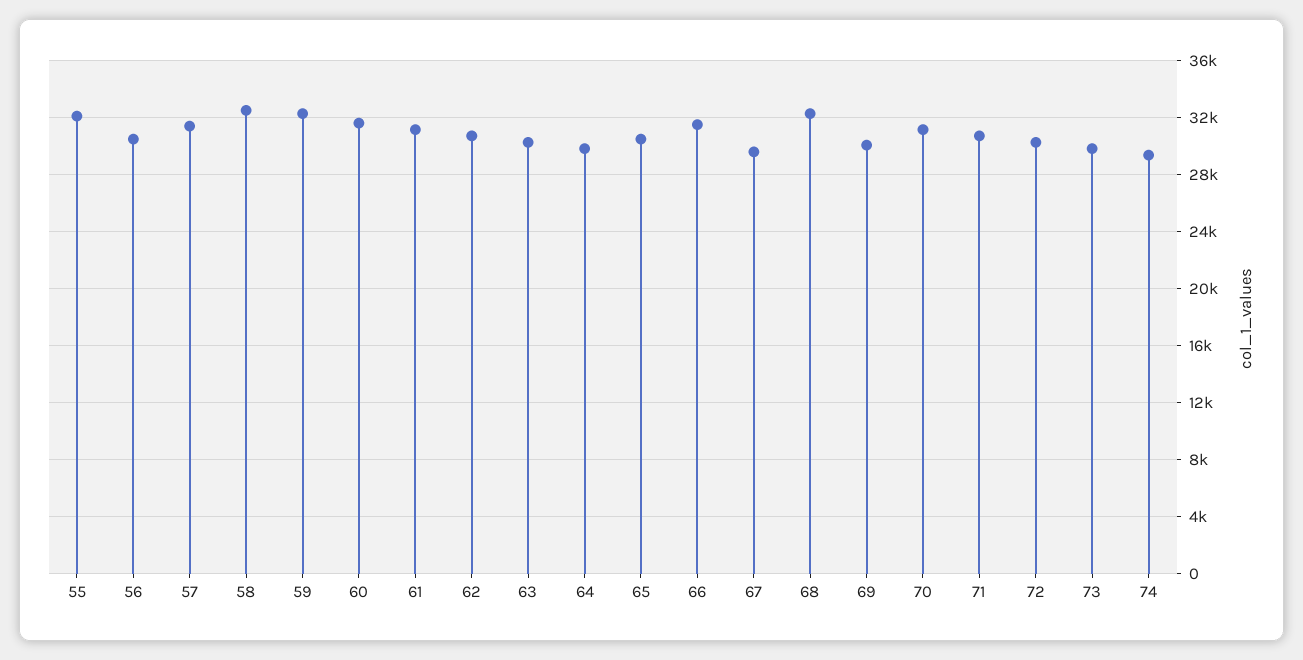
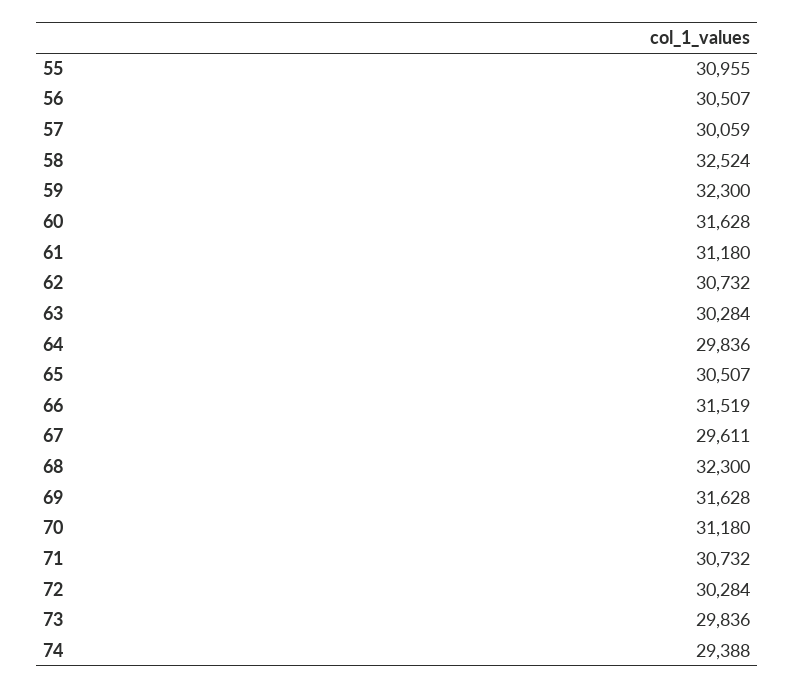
55: 32000 -> 30955
57: 31500 -> 30059
69: 30000 -> 31628

